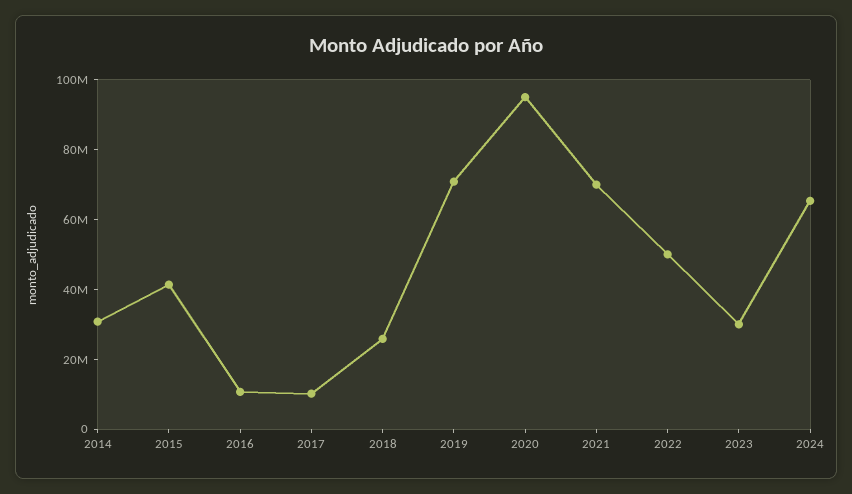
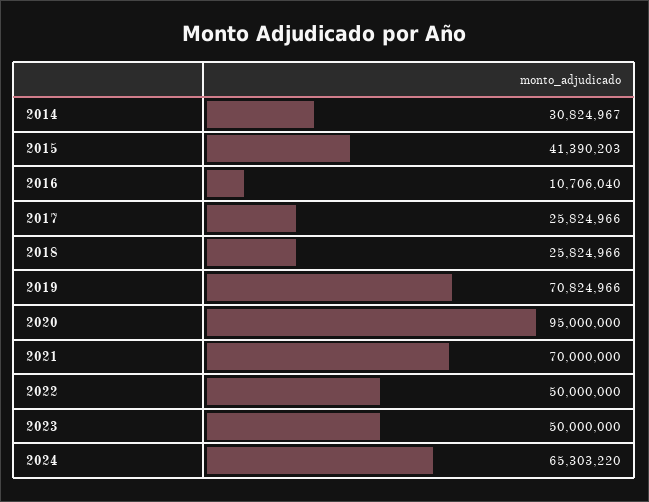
2017: 10000000 -> 25824966
2023: 30000000 -> 50000000

